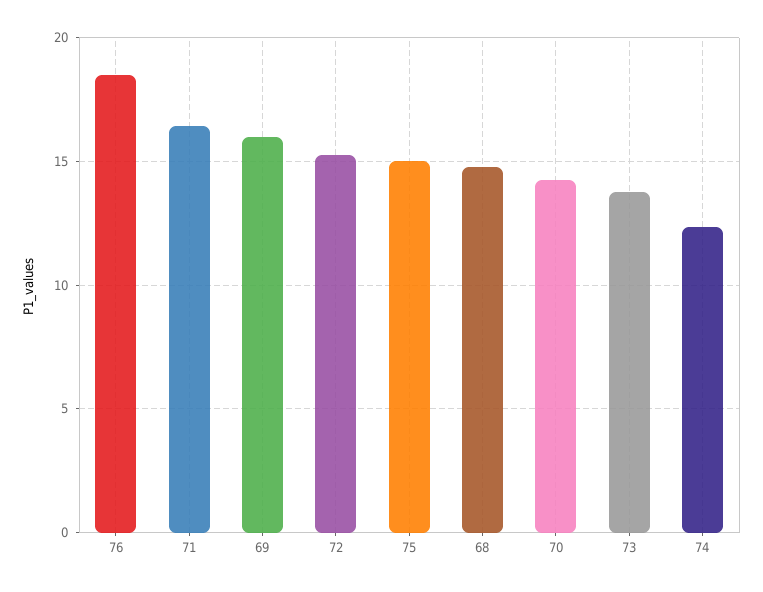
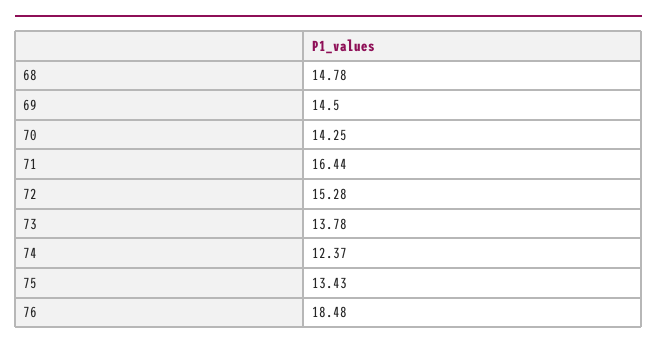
69: 16 -> 14.5
75: 15 -> 13.43

